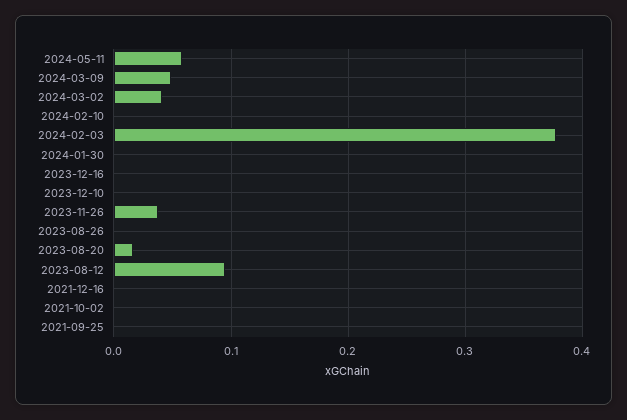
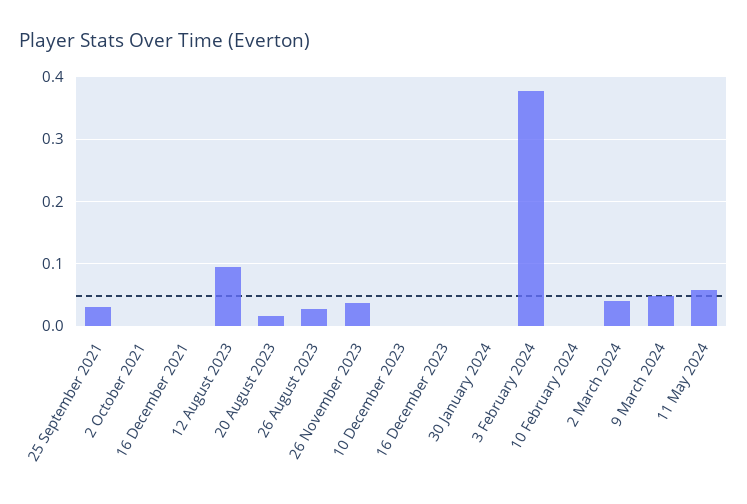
2023-08-26: 0 -> 0.03
2021-09-25: 0 -> 0.03

